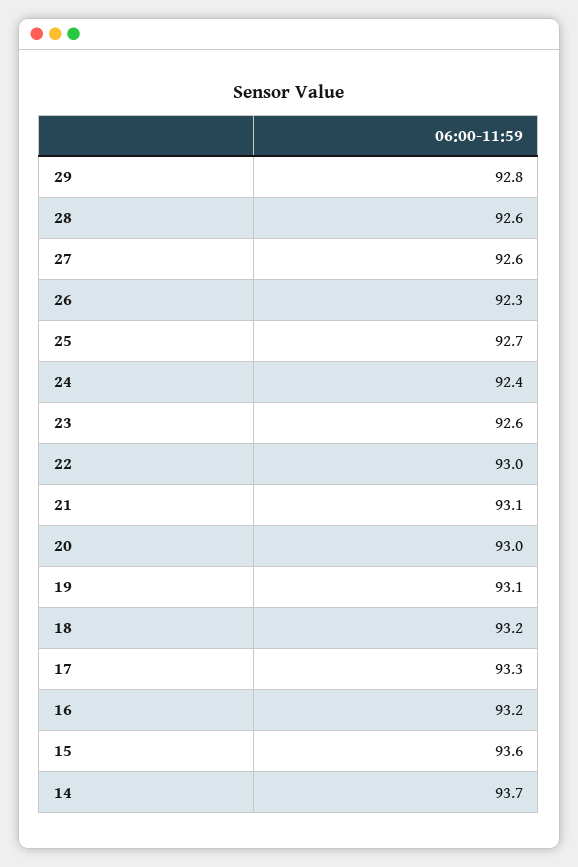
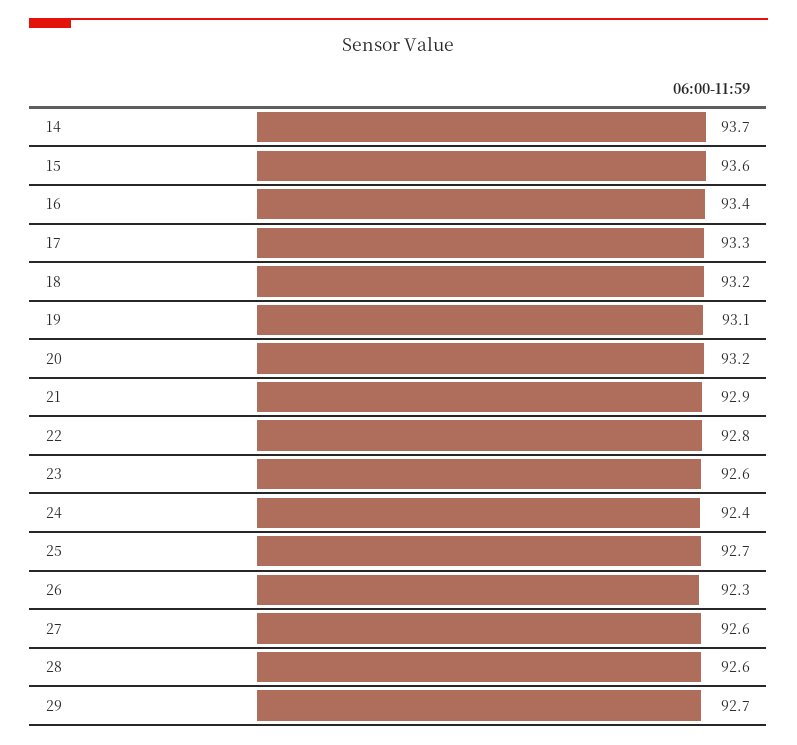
29: 92.8 -> 92.7
22: 93 -> 92.8
21: 93.1 -> 92.9
20: 93 -> 93.2
16: 93.2 -> 93.4

